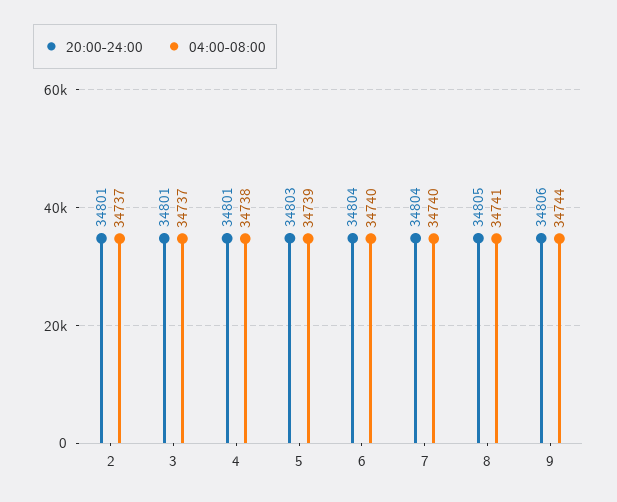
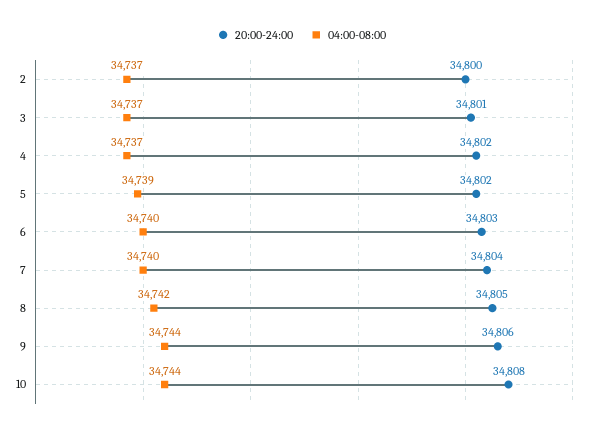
20:00-24:00, 2: 34801 -> 34800
20:00-24:00, 4: 34801 -> 34802
04:00-08:00, 4: 34738 -> 34737
20:00-24:00, 5: 34803 -> 34802
20:00-24:00, 6: 34804 -> 34803
04:00-08:00, 8: 34741 -> 34742
20:00-24:00, 10: none -> 34808
04:00-08:00, 10: none -> 34744

